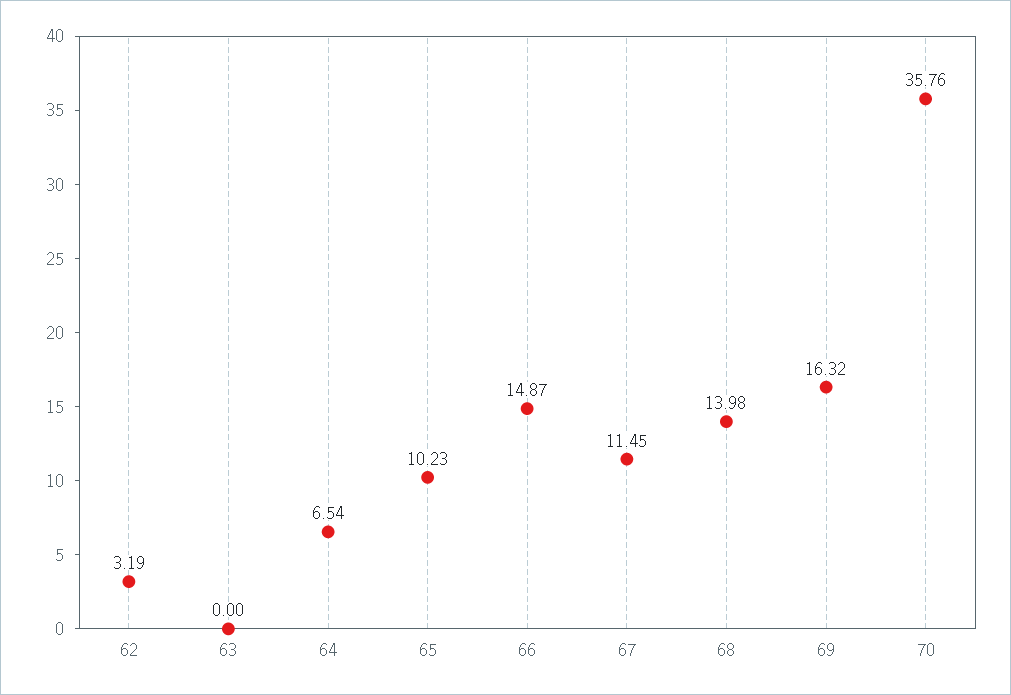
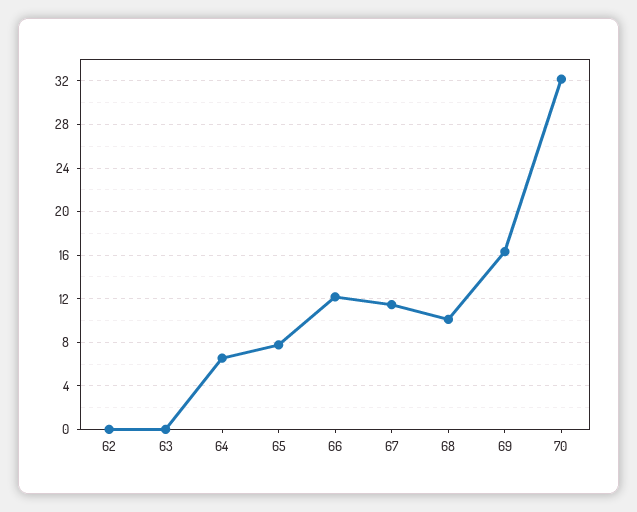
62: 3.19 -> 0
65: 10.23 -> 8
66: 14.87 -> 12
68: 13.98 -> 10
70: 35.76 -> 32

